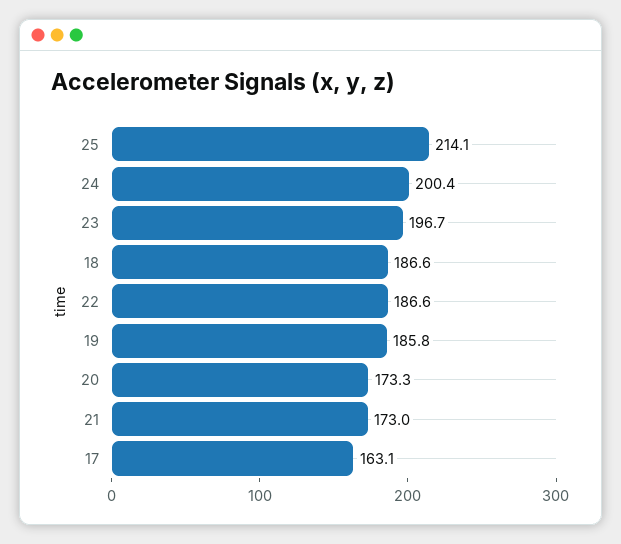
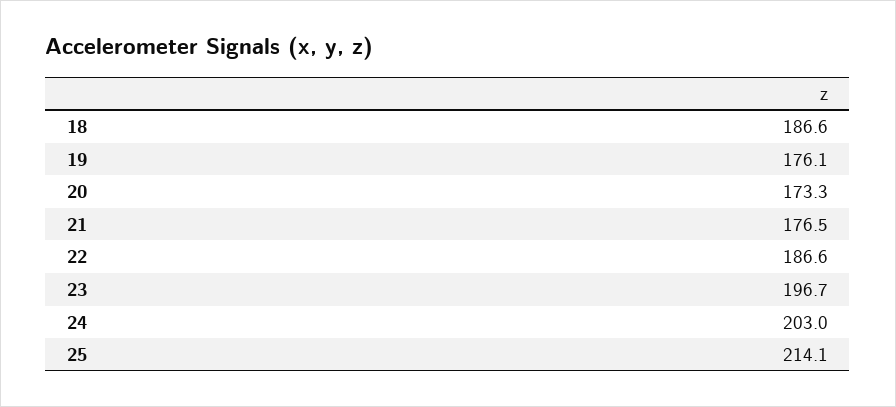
24: 200.4 -> 203
19: 185.8 -> 176.1
21: 173 -> 176.5
17: 163.1 -> none

